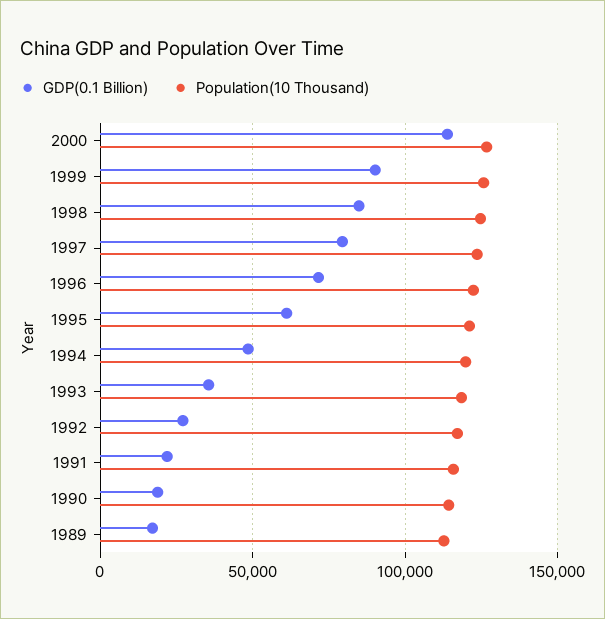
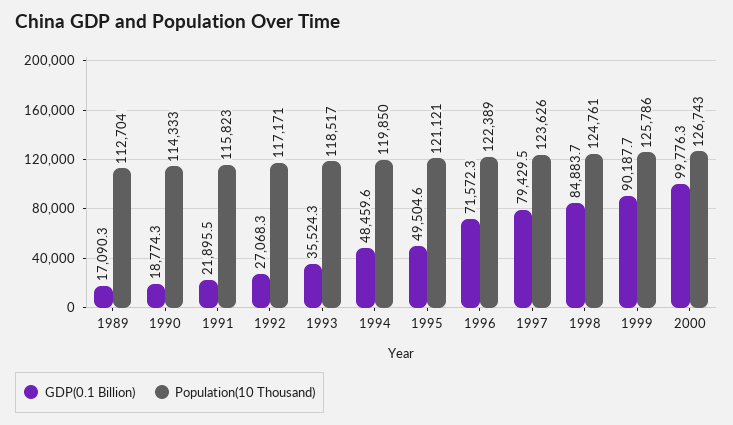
GDP(0.1 Billion), 2000: 115000 -> 99776.3
GDP(0.1 Billion), 1995: 60000 -> 49504.6

